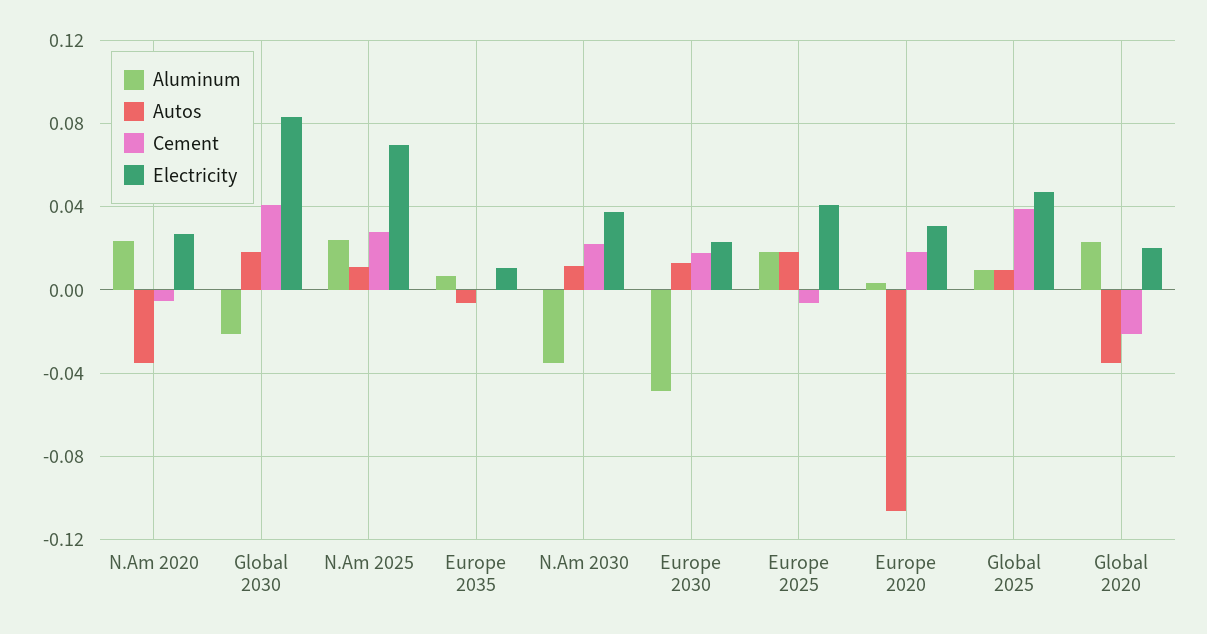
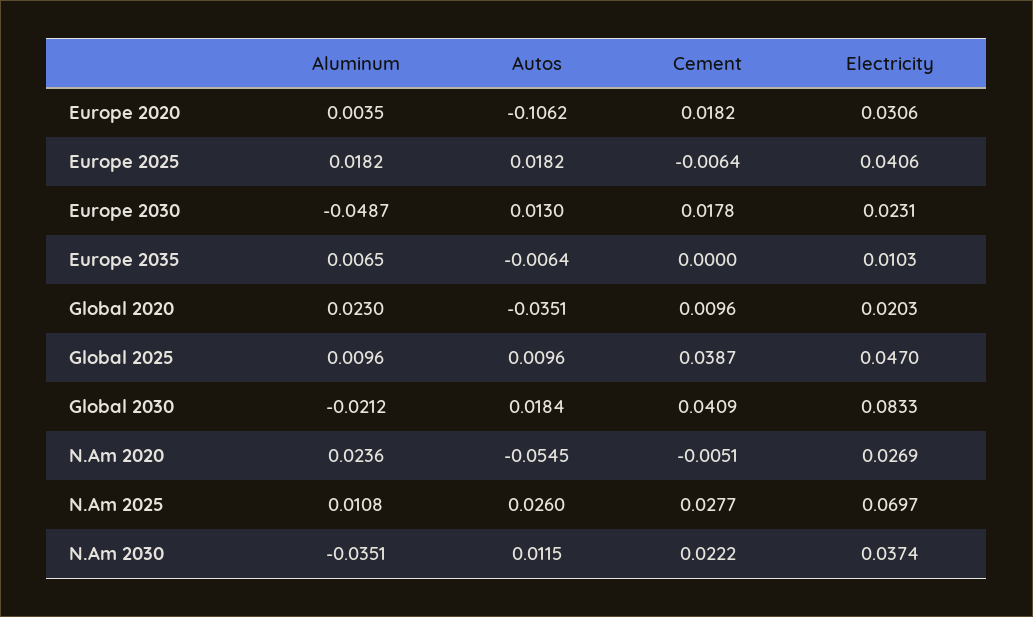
Autos, N.Am 2020: -0.035 -> -0.0545
Aluminum, N.Am 2025: 0.025 -> 0.0108
Autos, N.Am 2025: 0.01 -> 0.026
Cement, Global 2020: -0.02 -> 0.0096

